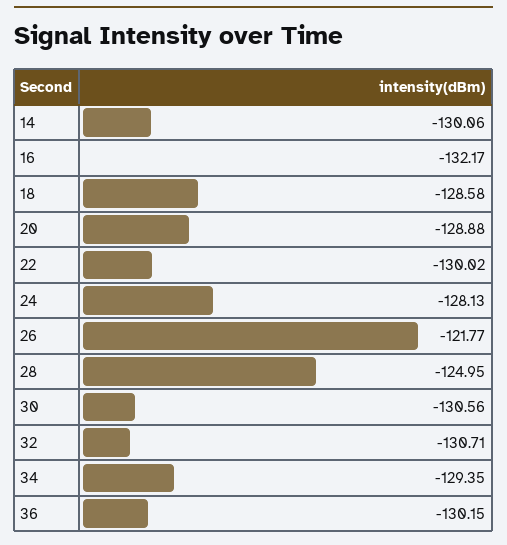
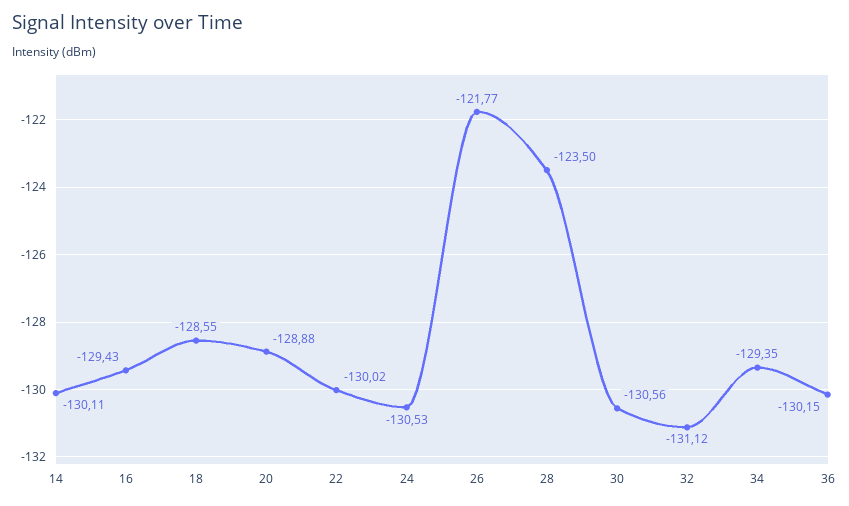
14: -130.06 -> -130.11
16: -132.17 -> -129.43
18: -128.58 -> -128.55
24: -128.13 -> -130.53
28: -124.95 -> -123.5
32: -130.71 -> -131.12

